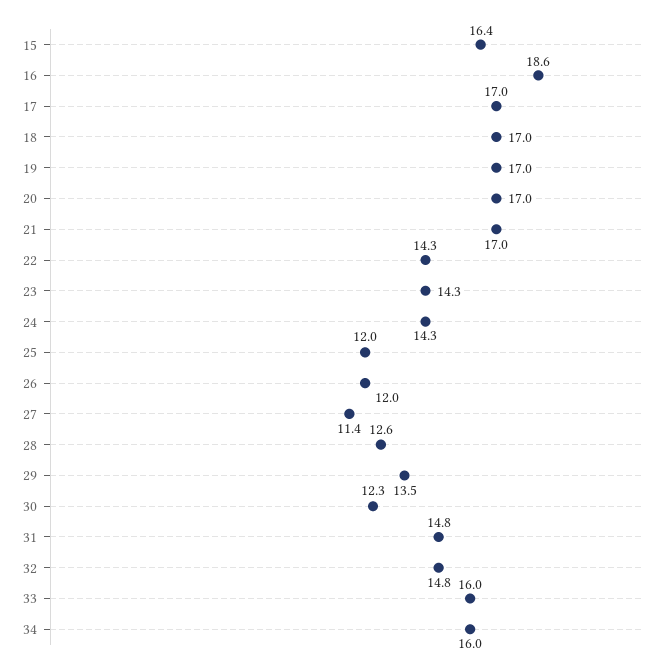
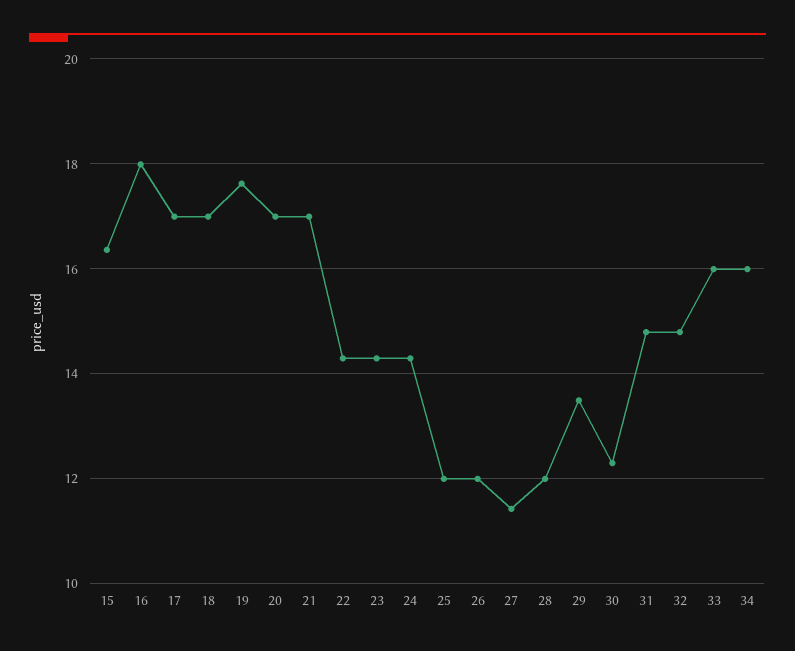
16: 18.6 -> 18
19: 17 -> 17.6
28: 12.6 -> 12

